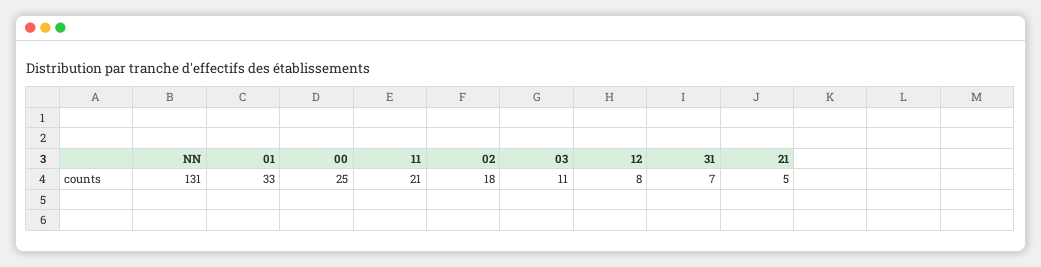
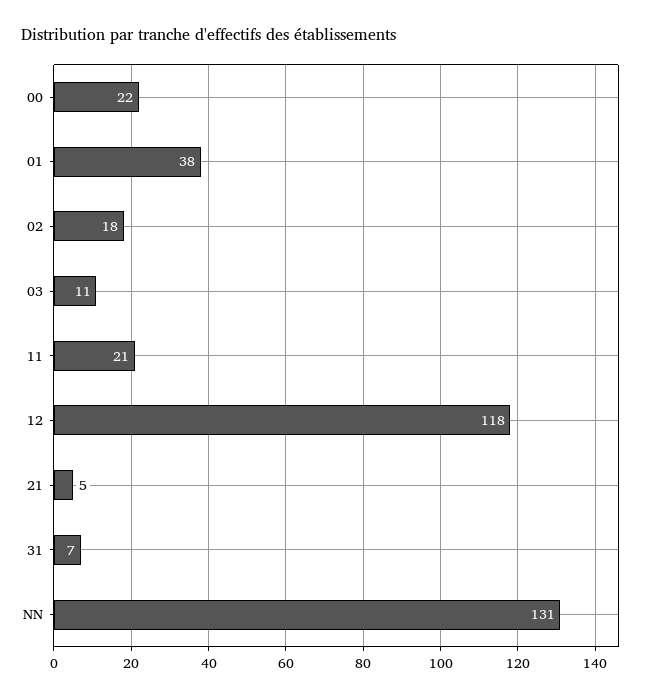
01: 33 -> 38
00: 25 -> 22
12: 8 -> 118

